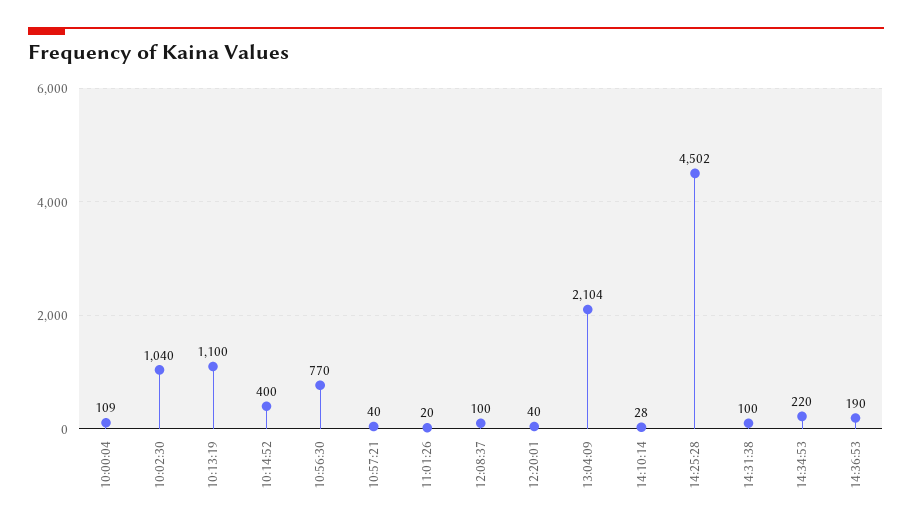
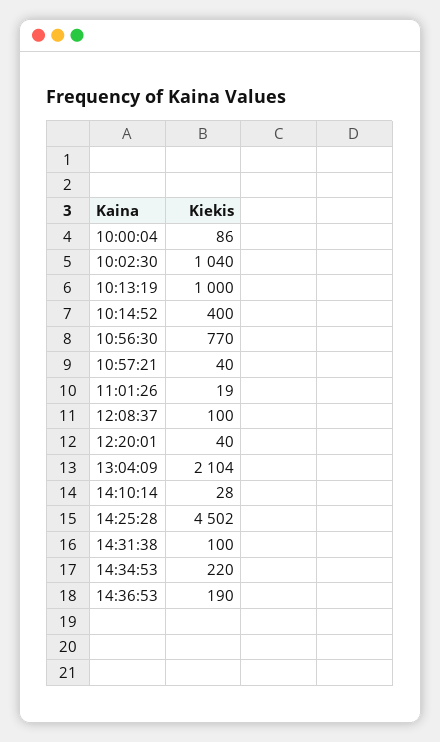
10:00:04: 109 -> 86
10:13:19: 1100 -> 1000
11:01:26: 20 -> 19

